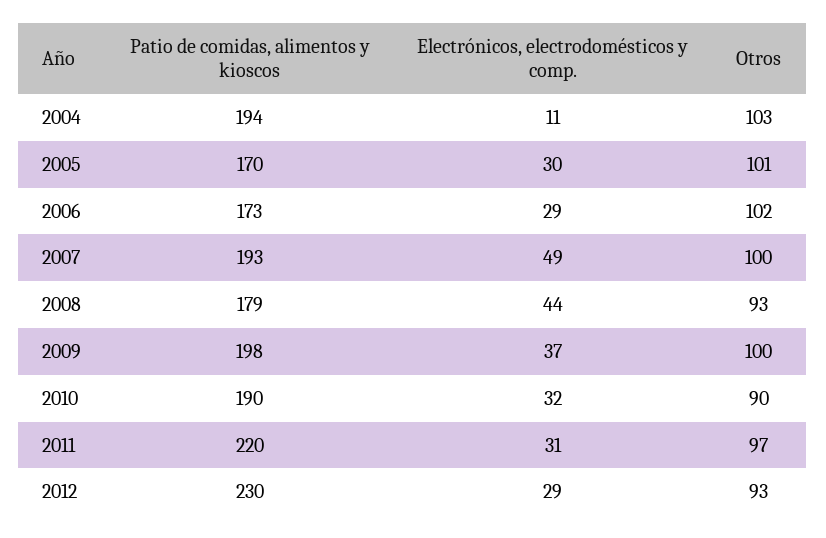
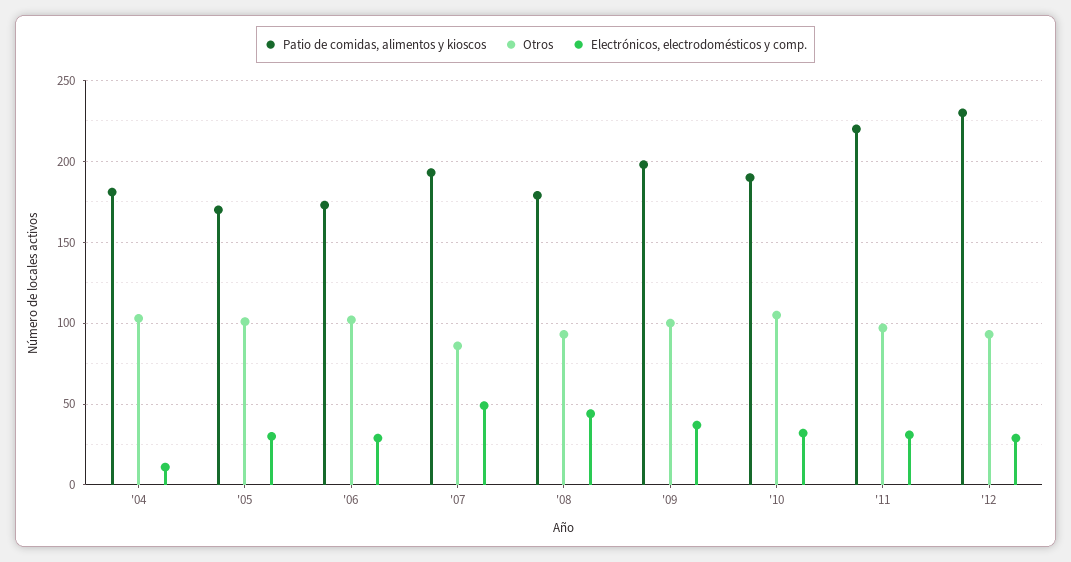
Patio de comidas, alimentos y kioscos, 2004: 194 -> 180
Otros, 2007: 100 -> 85
Otros, 2010: 90 -> 105

